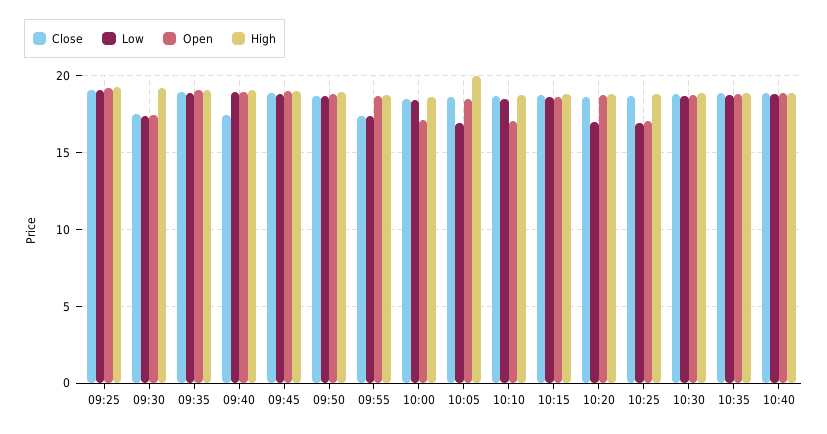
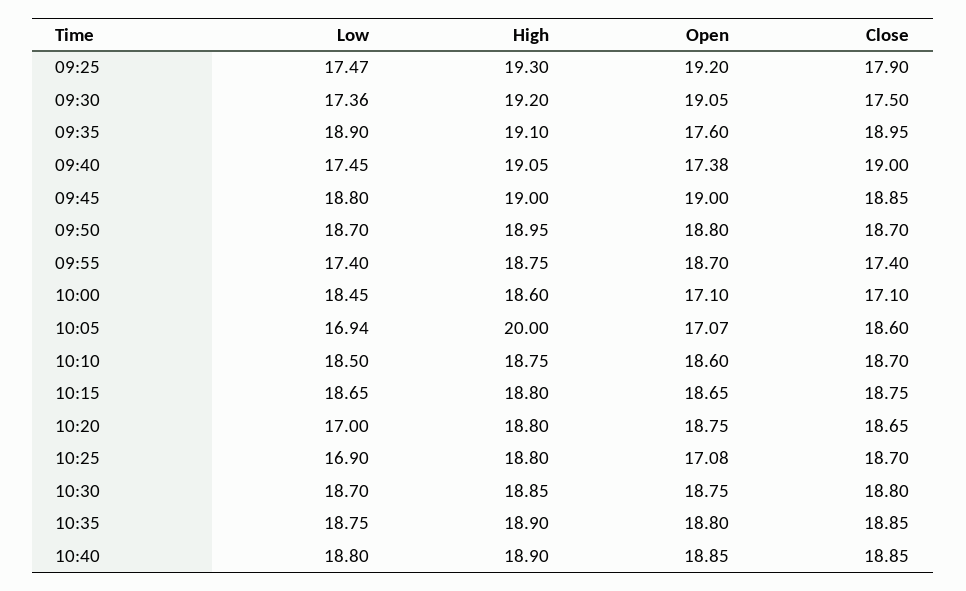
Close, 09:25: 19 -> 17.9
Low, 09:25: 19 -> 17.47
Open, 09:30: 17.5 -> 19.05
Open, 09:35: 19 -> 17.6
Close, 09:40: 17.5 -> 19
Low, 09:40: 19 -> 17.45
Open, 09:40: 19 -> 17.38
Close, 10:00: 18.5 -> 17.1
Open, 10:05: 18.5 -> 17.07
Open, 10:10: 17 -> 18.6

